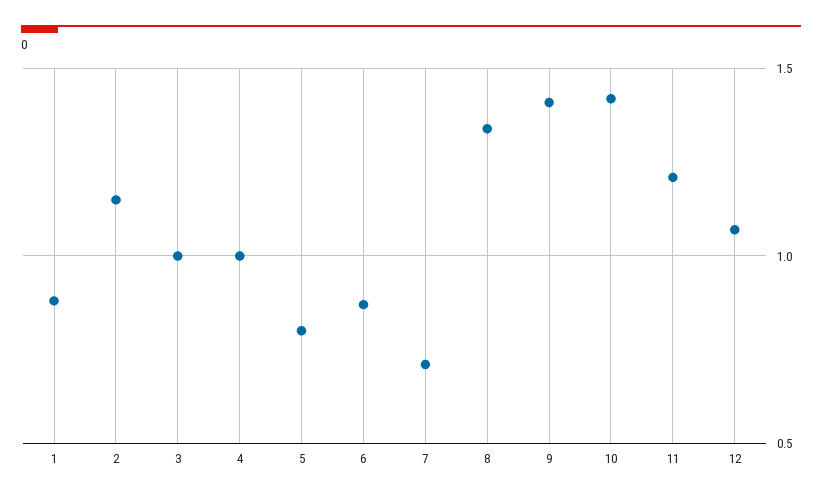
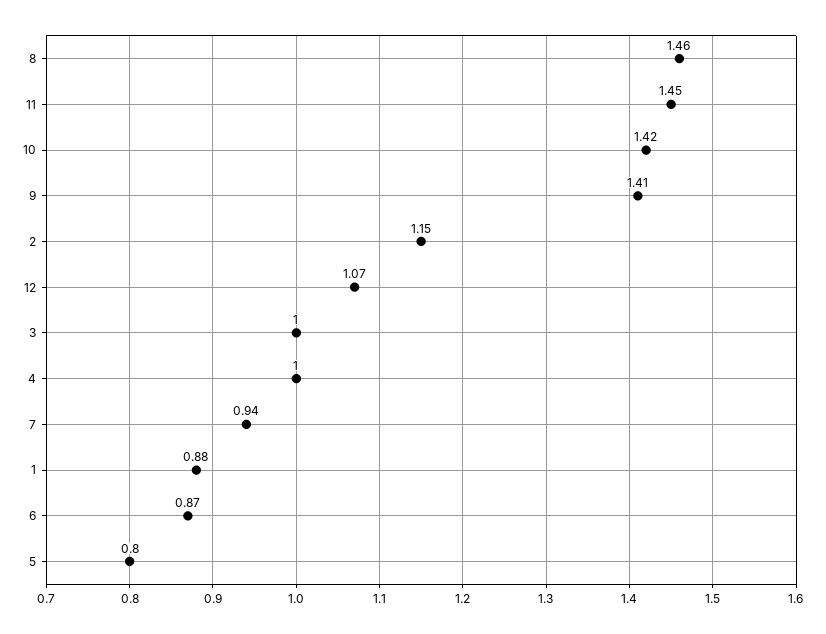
7: 0.7 -> 0.94
8: 1.35 -> 1.46
11: 1.2 -> 1.45

